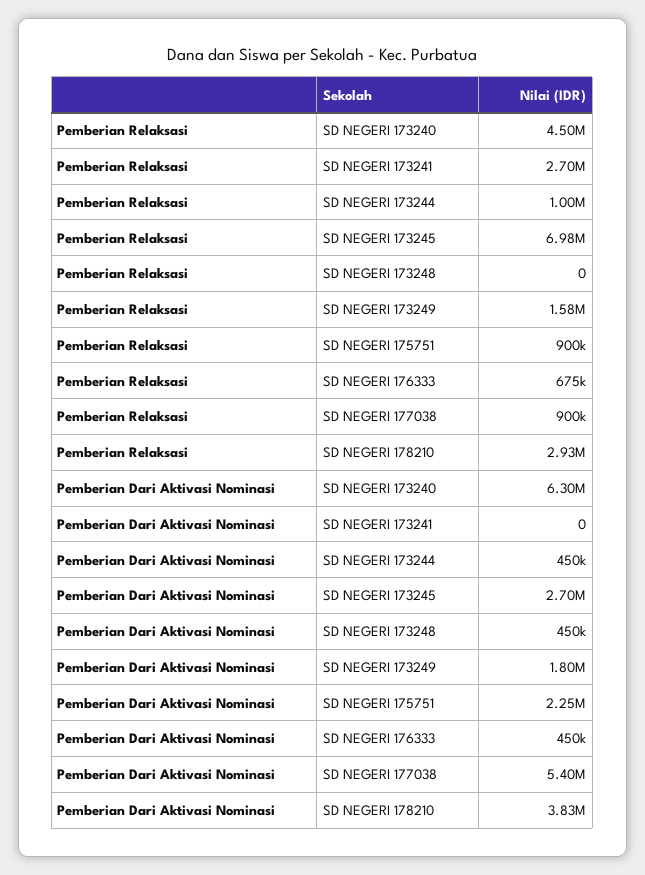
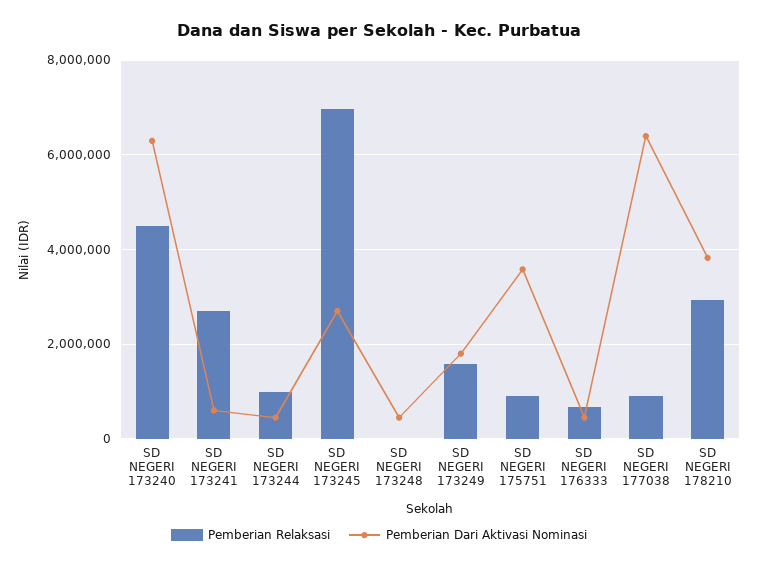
Pemberian Dari Aktivasi Nominasi, SD NEGERI 173241: 0 -> 600000
Pemberian Dari Aktivasi Nominasi, SD NEGERI 175751: 2250000 -> 3600000
Pemberian Dari Aktivasi Nominasi, SD NEGERI 177038: 5400000 -> 6400000

